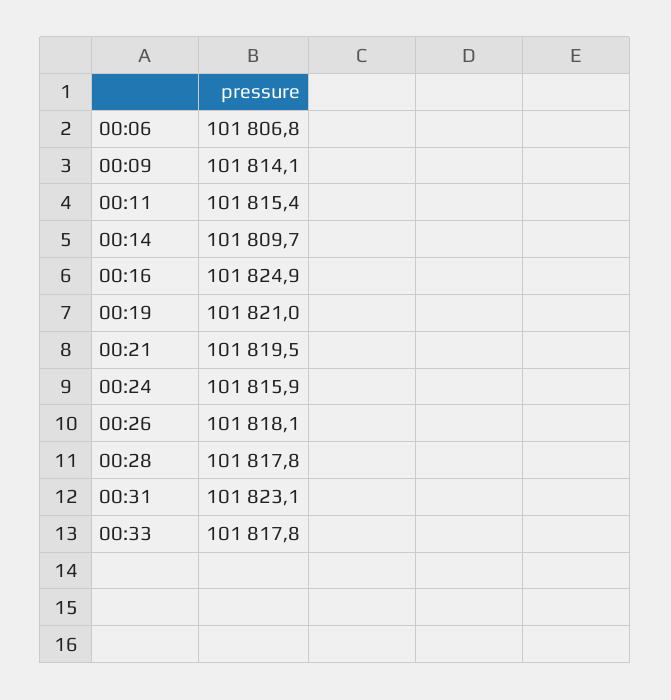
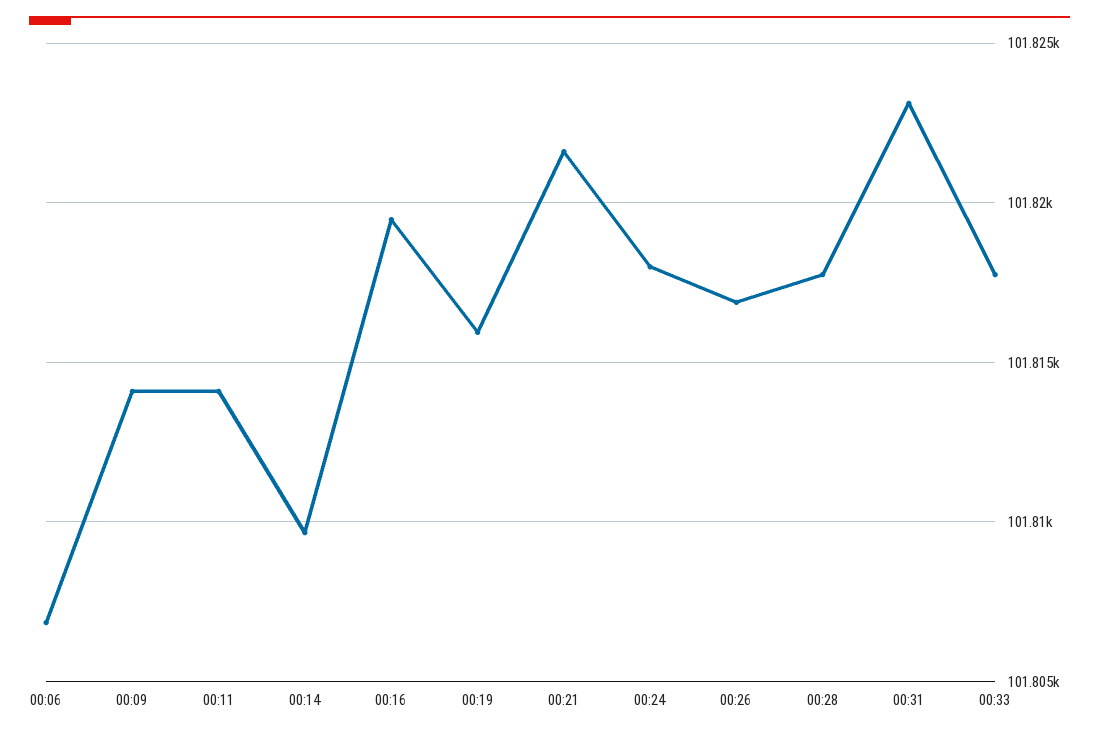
00:11: 101815.4 -> 101814
00:16: 101824.9 -> 101819.5
00:19: 101821 -> 101816
00:21: 101819.5 -> 101821.5
00:24: 101815.9 -> 101818
00:26: 101818.1 -> 101817

